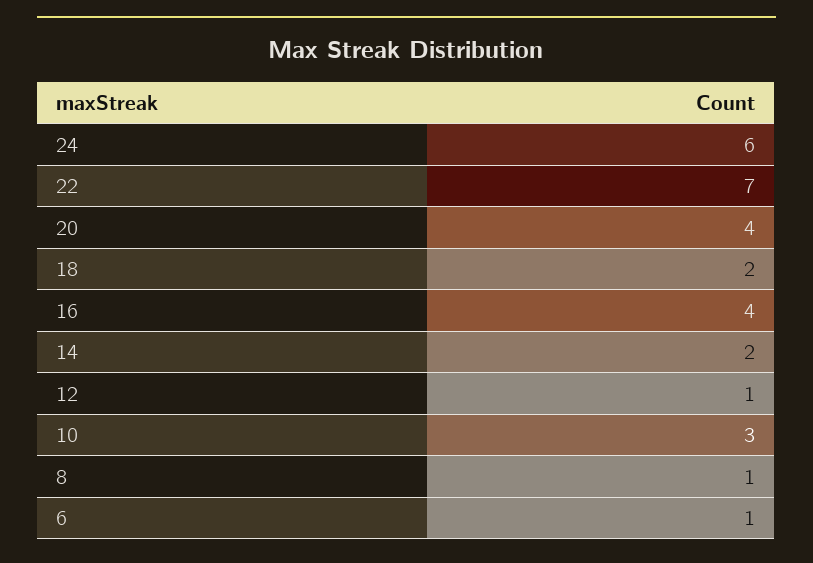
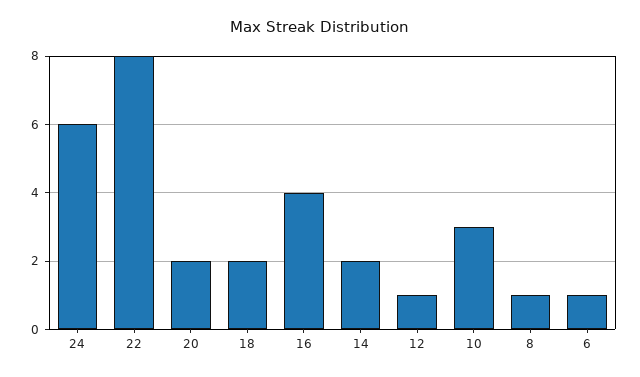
22: 7 -> 8
20: 4 -> 2

